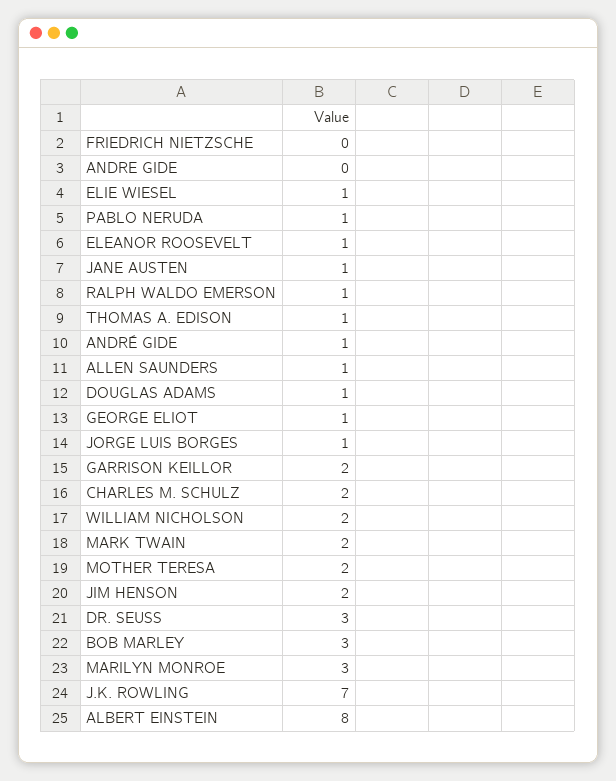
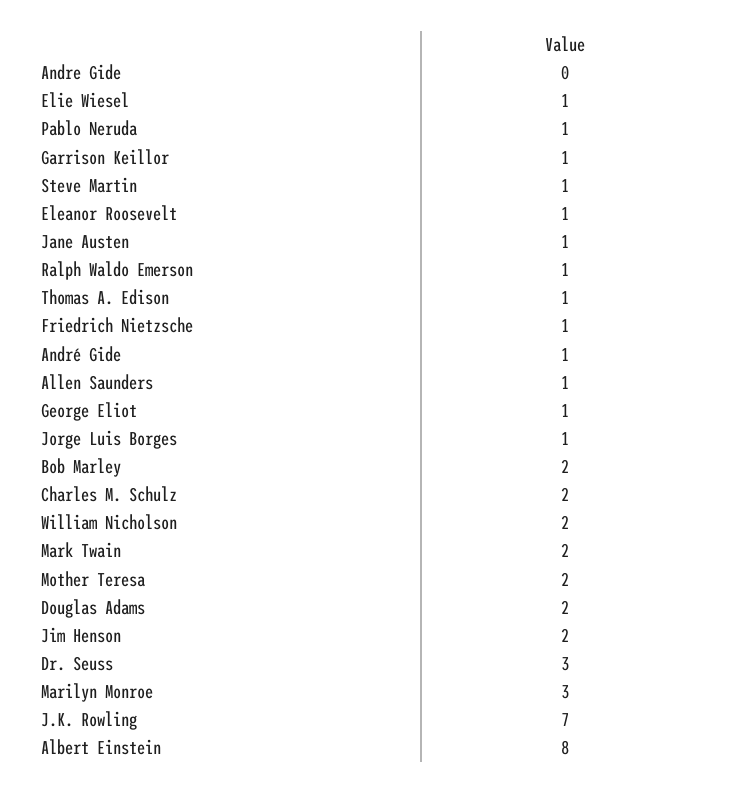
FRIEDRICH NIETZSCHE: 0 -> 1
DOUGLAS ADAMS: 1 -> 2
GARRISON KEILLOR: 2 -> 1
BOB MARLEY: 3 -> 2
Steve Martin: none -> 1

